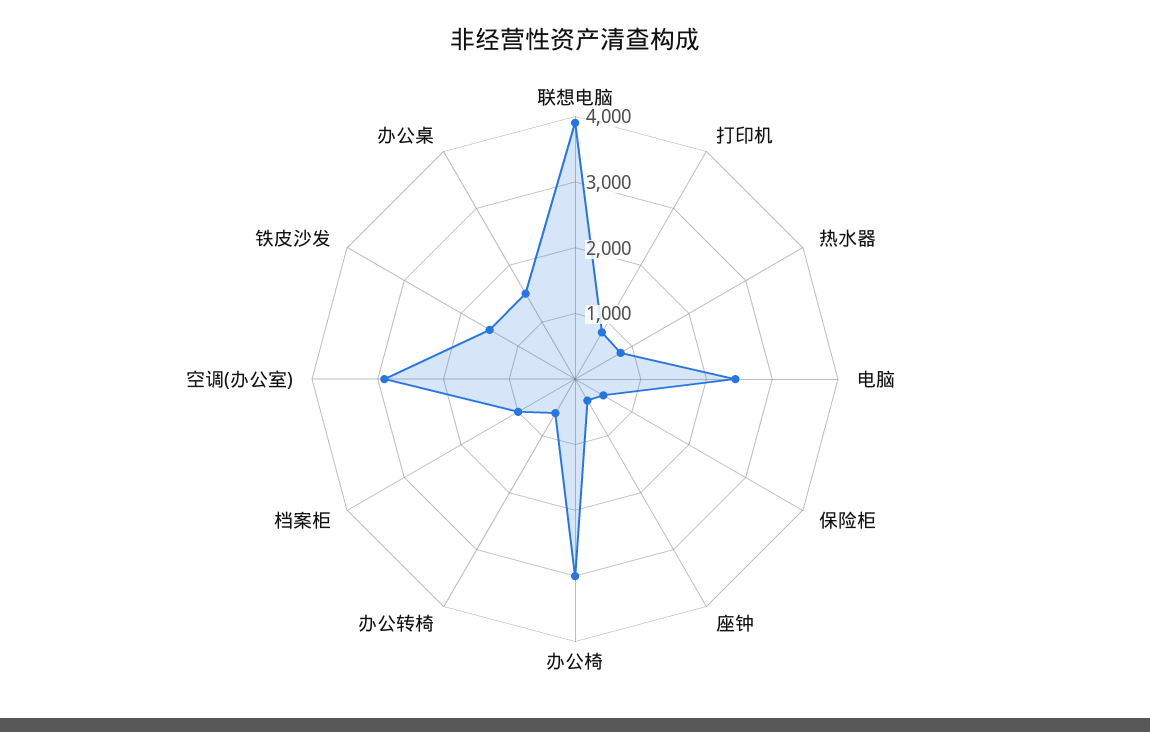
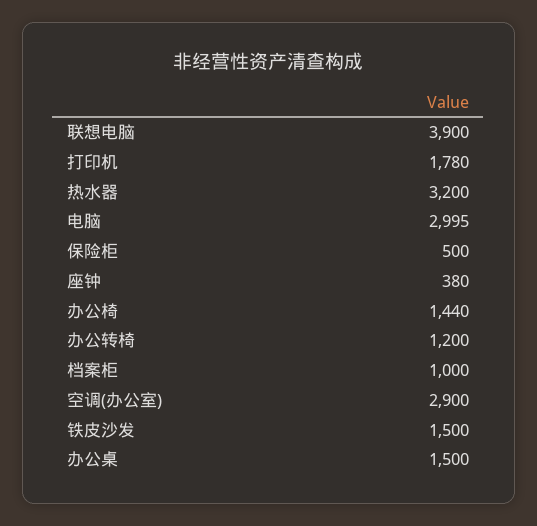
打印机: 800 -> 1780
热水器: 800 -> 3200
电脑: 2400 -> 2995
办公椅: 3000 -> 1440
办公转椅: 600 -> 1200

